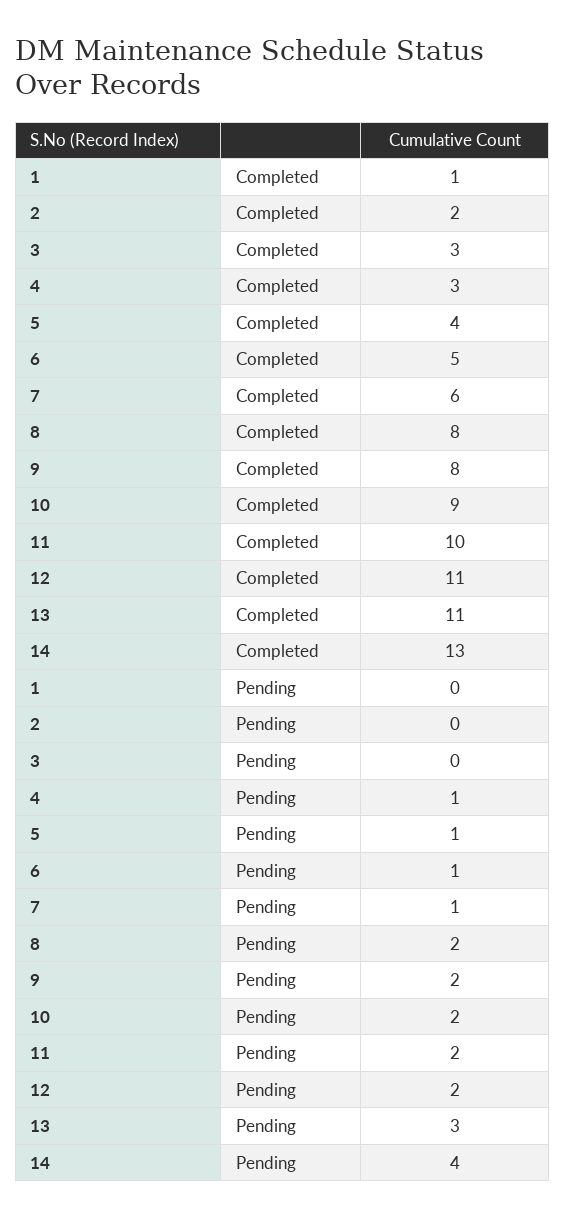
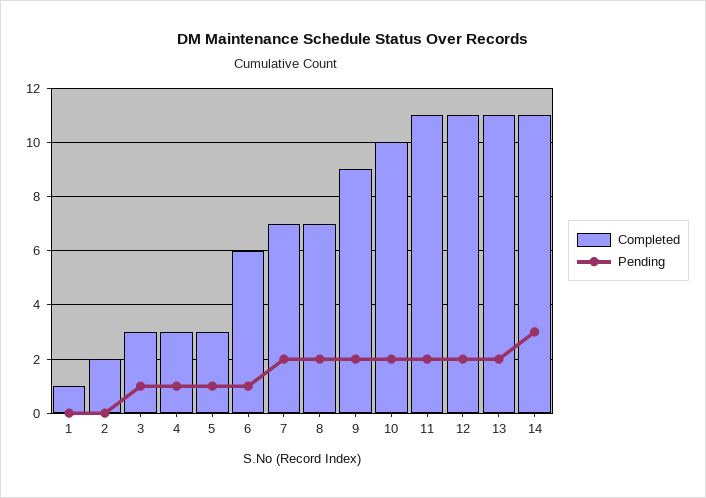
Completed, 5: 4 -> 3
Completed, 6: 5 -> 6
Completed, 7: 6 -> 7
Completed, 8: 8 -> 7
Completed, 9: 8 -> 9
Completed, 10: 9 -> 10
Completed, 11: 10 -> 11
Completed, 14: 13 -> 11
Pending, 3: 0 -> 1
Pending, 7: 1 -> 2
Pending, 13: 3 -> 2
Pending, 14: 4 -> 3

